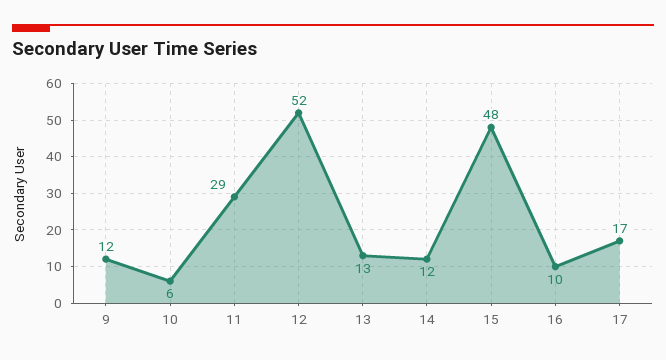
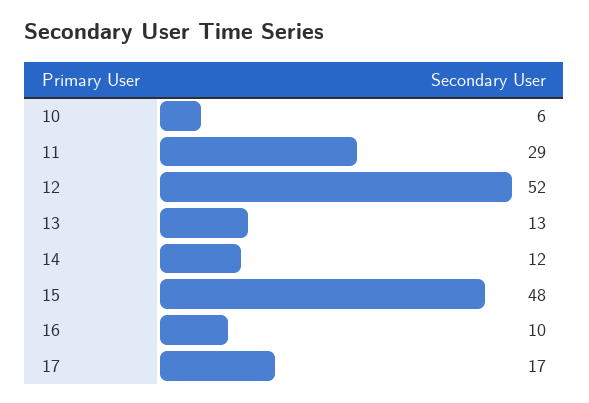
9: 12 -> none

